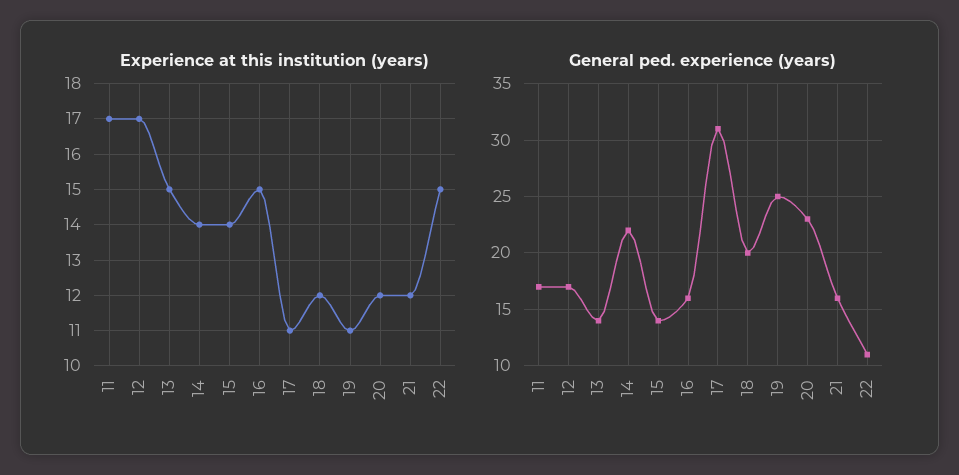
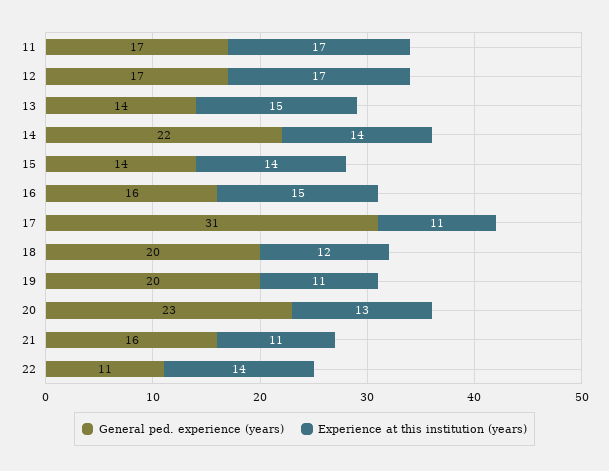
Experience at this institution (years), 20: 12 -> 13
Experience at this institution (years), 21: 12 -> 11
Experience at this institution (years), 22: 15 -> 14
General ped. experience (years), 19: 25 -> 20

